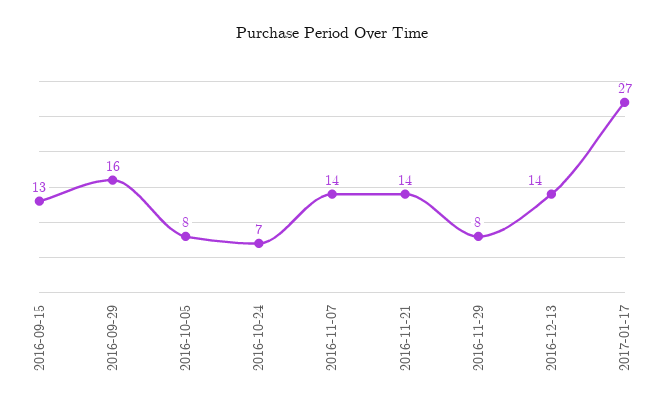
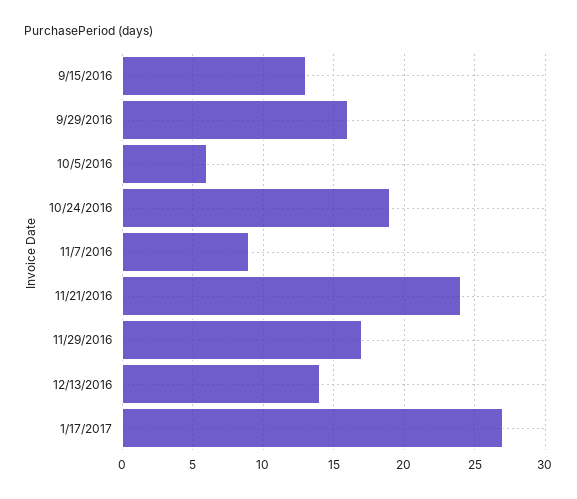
2016-10-05: 8 -> 6
2016-10-24: 7 -> 19
2016-11-07: 14 -> 9
2016-11-21: 14 -> 24
2016-11-29: 8 -> 17

